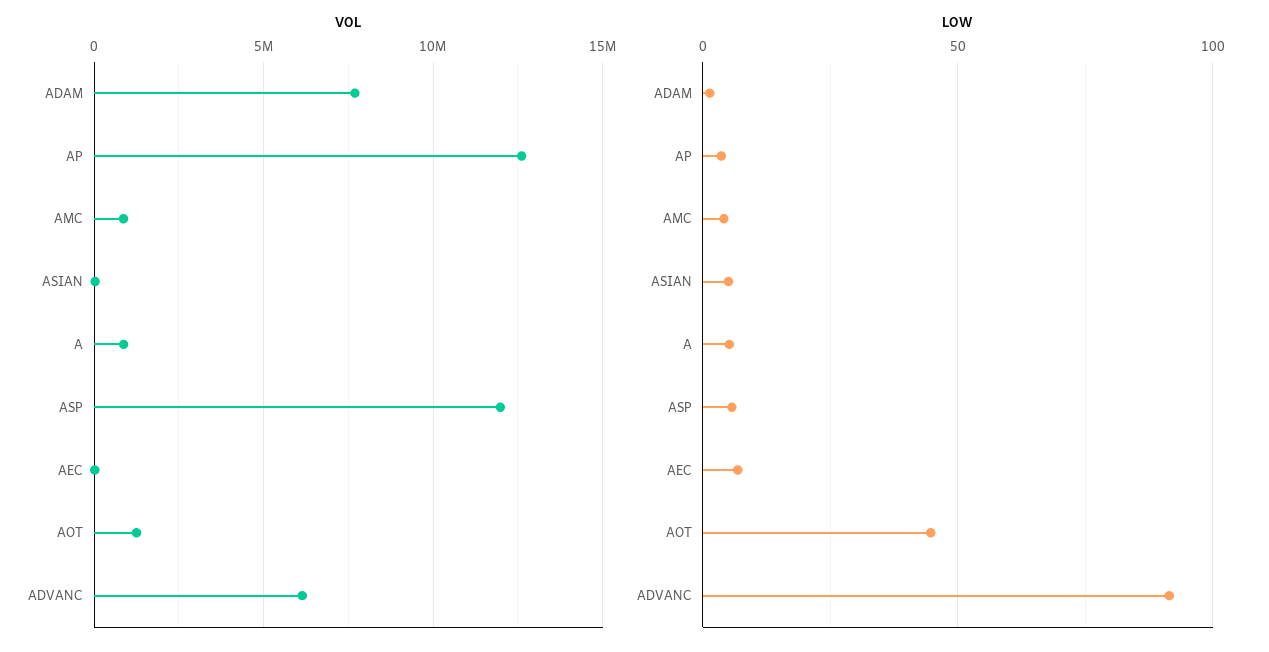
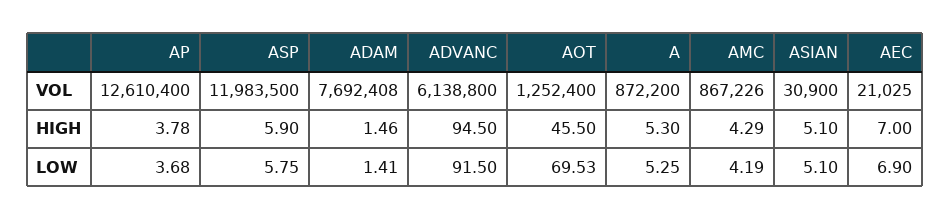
LOW, AOT: 45 -> 69.53
HIGH, AP: none -> 3.78
HIGH, ASP: none -> 5.9
HIGH, ADAM: none -> 1.46
HIGH, ADVANC: none -> 94.5
HIGH, AOT: none -> 45.5
HIGH, A: none -> 5.3
HIGH, AMC: none -> 4.29
HIGH, ASIAN: none -> 5.1
HIGH, AEC: none -> 7

